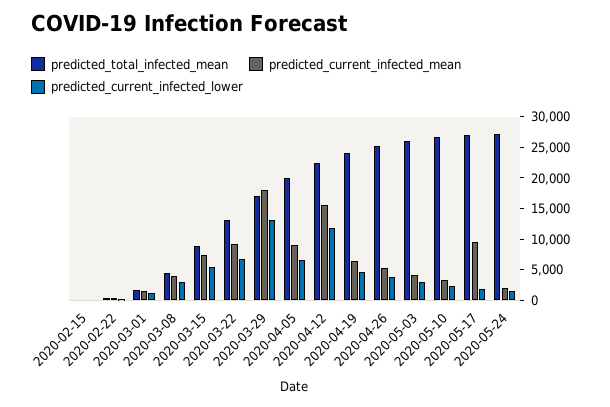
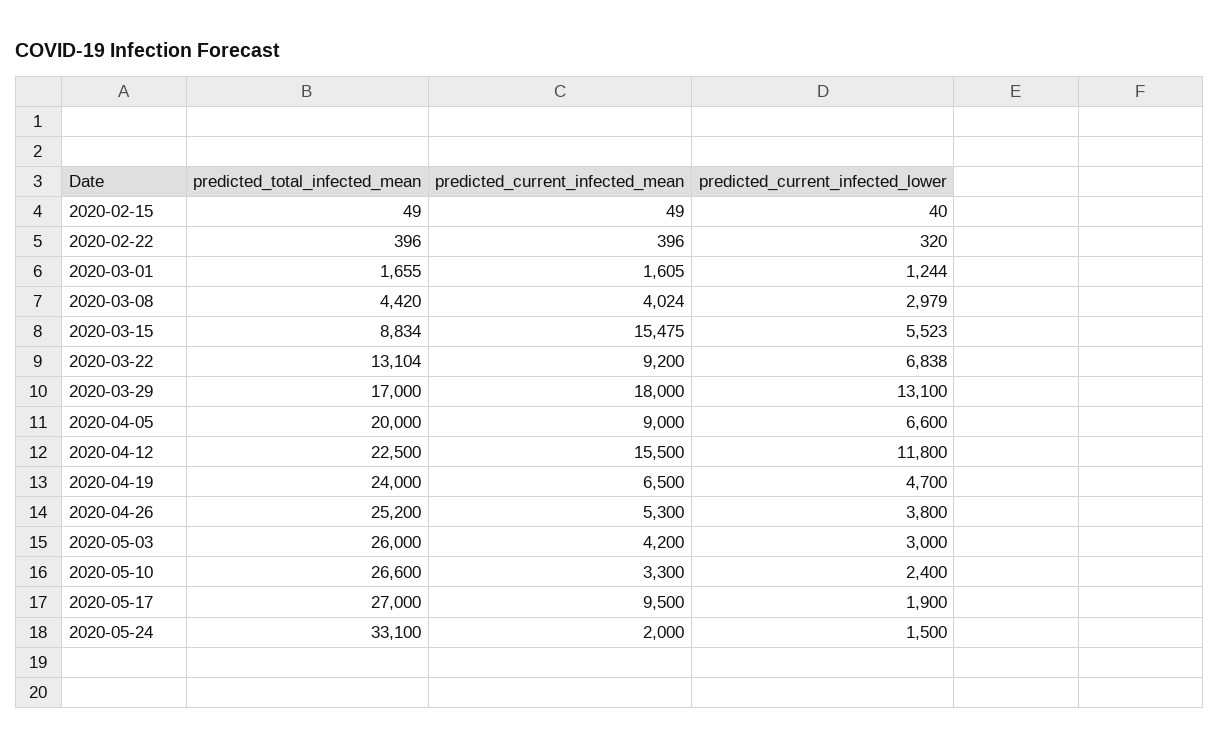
predicted_current_infected_mean, 2020-03-15: 7500 -> 15475
predicted_total_infected_mean, 2020-05-24: 27500 -> 33100

